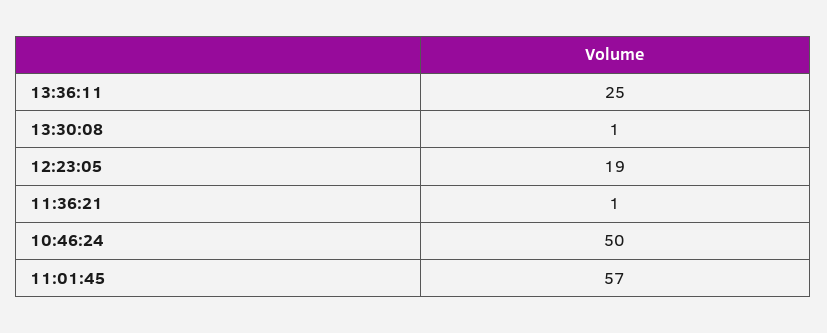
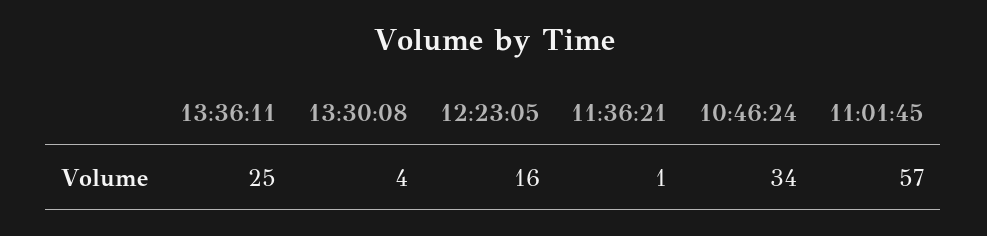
13:30:08: 1 -> 4
12:23:05: 19 -> 16
10:46:24: 50 -> 34

